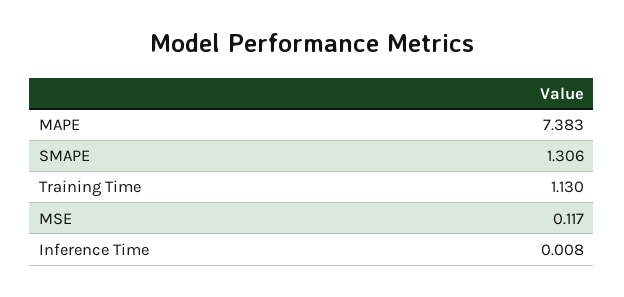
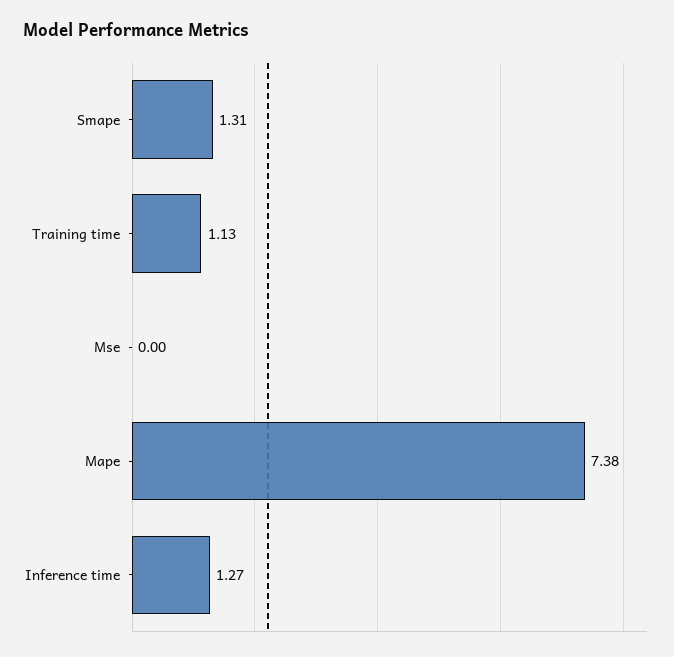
MSE: 0.117 -> 0
Inference Time: 0.008 -> 1.27

